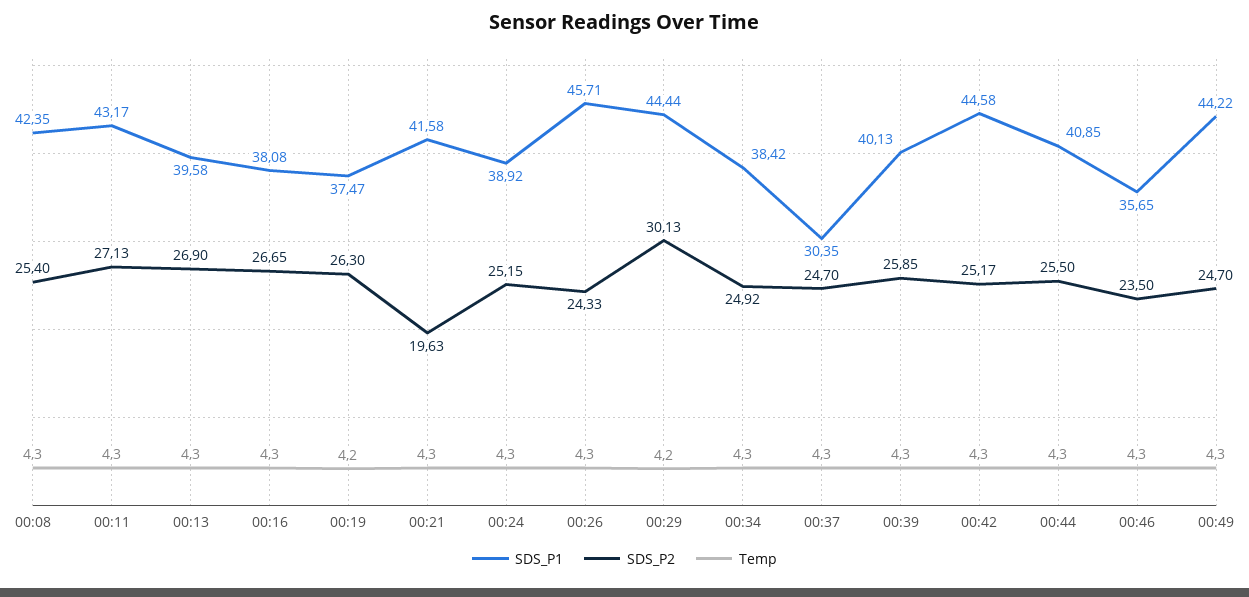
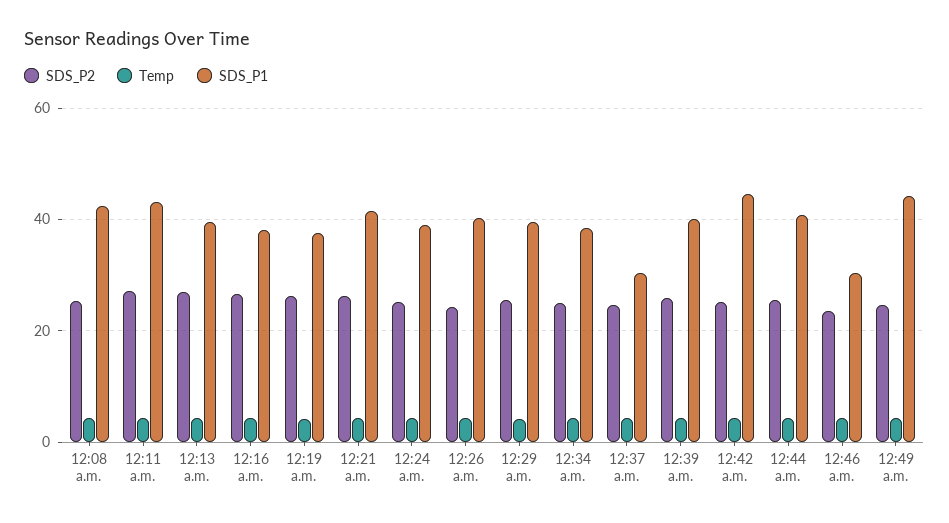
SDS_P2, 00:21: 19.63 -> 26
SDS_P1, 00:26: 45.71 -> 40
SDS_P1, 00:29: 44.44 -> 40
SDS_P2, 00:29: 30.13 -> 26
SDS_P1, 00:46: 35.65 -> 30

